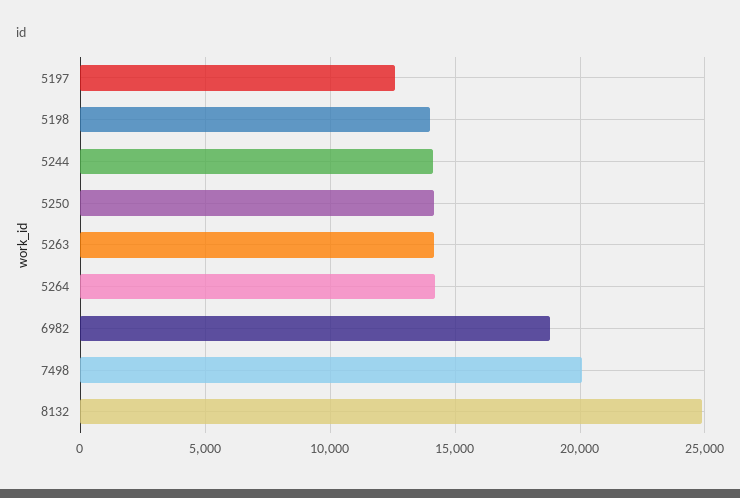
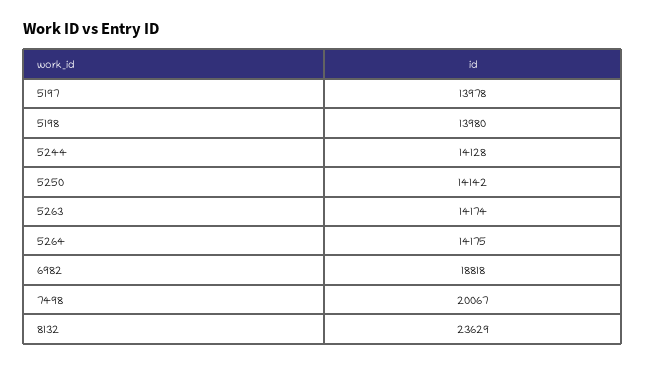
5197: 12500 -> 13978
8132: 25000 -> 23629

